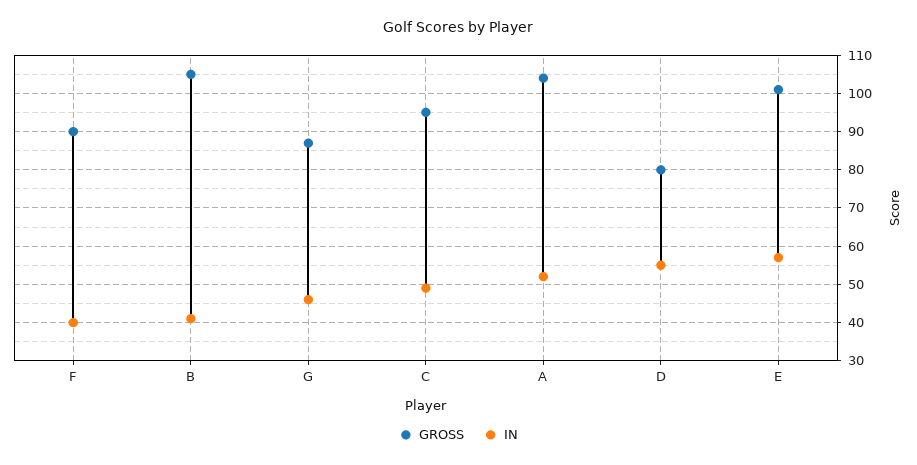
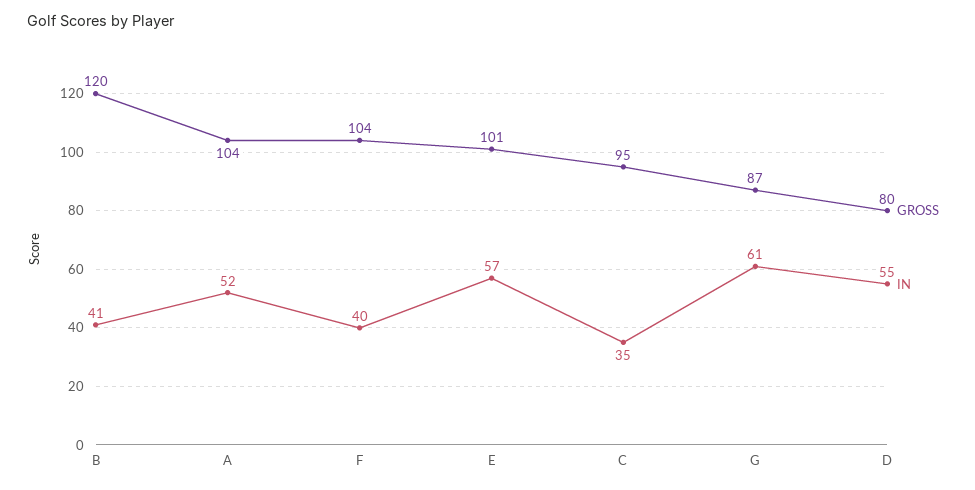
GROSS, F: 90 -> 104
GROSS, B: 105 -> 120
IN, G: 45 -> 61
IN, C: 50 -> 35

